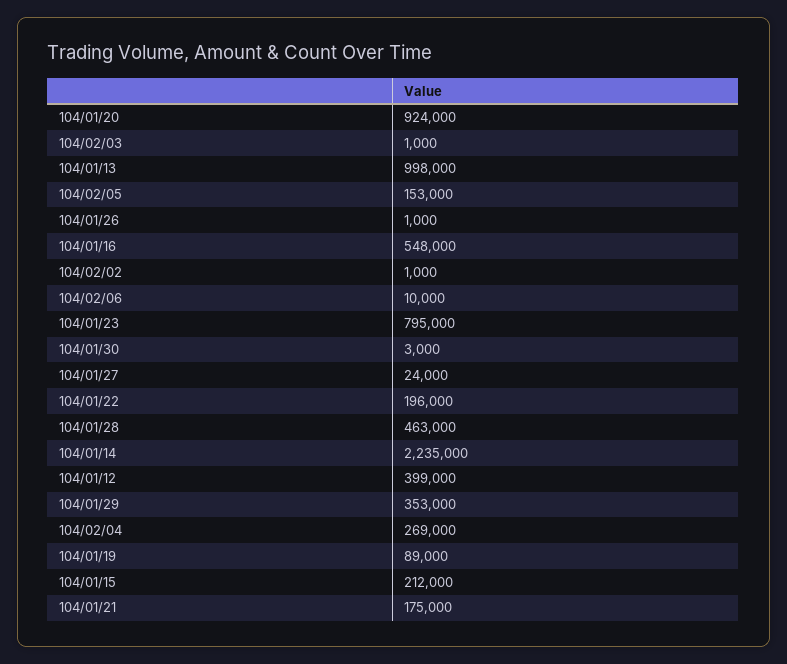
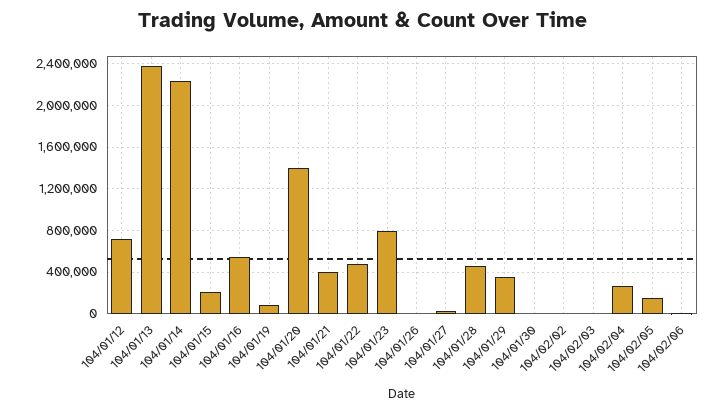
104/01/20: 924000 -> 1400000
104/01/13: 998000 -> 2400000
104/01/22: 196000 -> 500000
104/01/12: 399000 -> 700000
104/01/21: 175000 -> 400000

